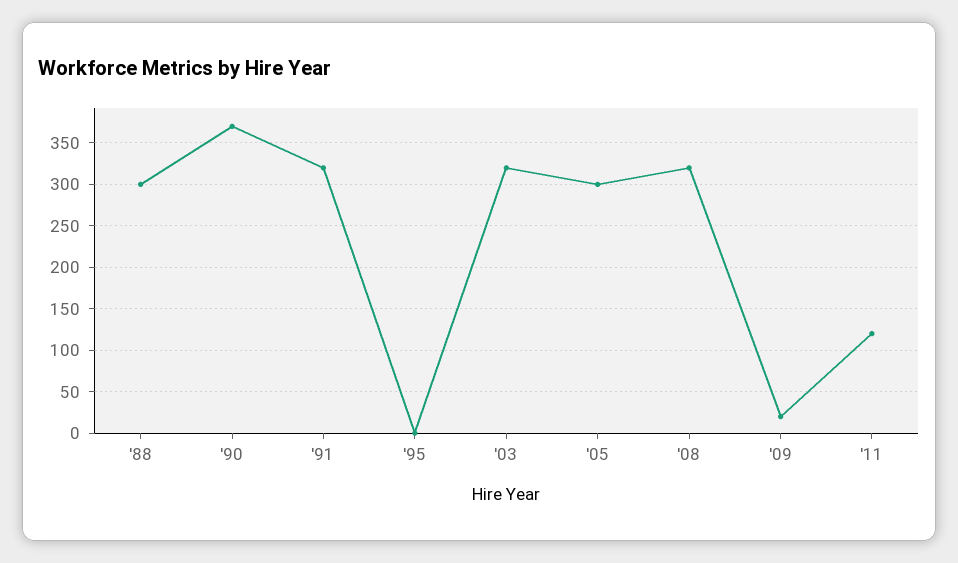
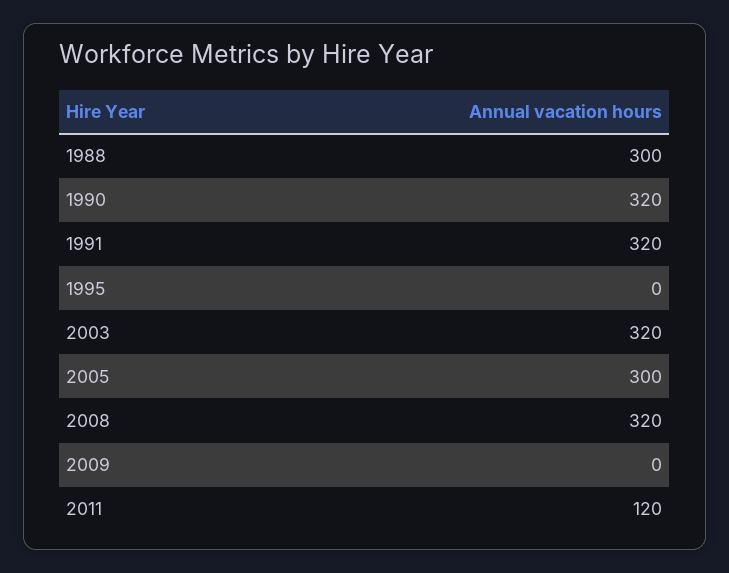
'90: 370 -> 320
'09: 20 -> 0

